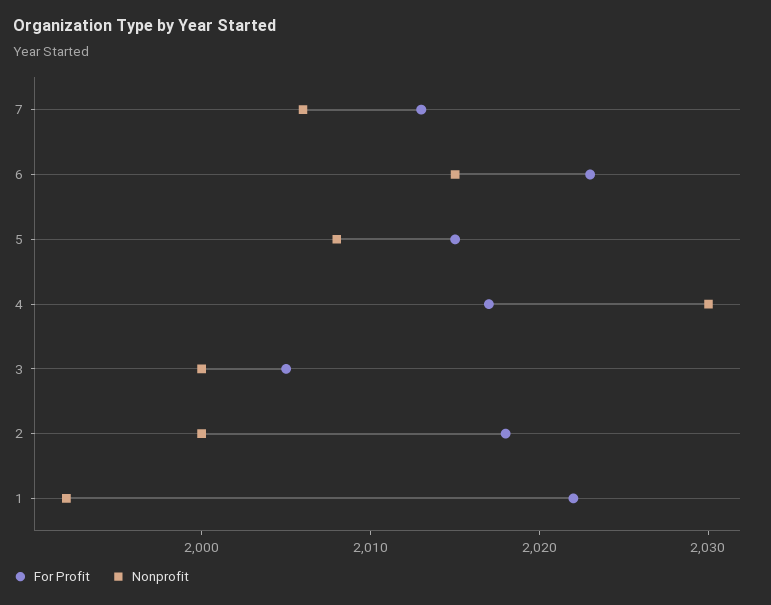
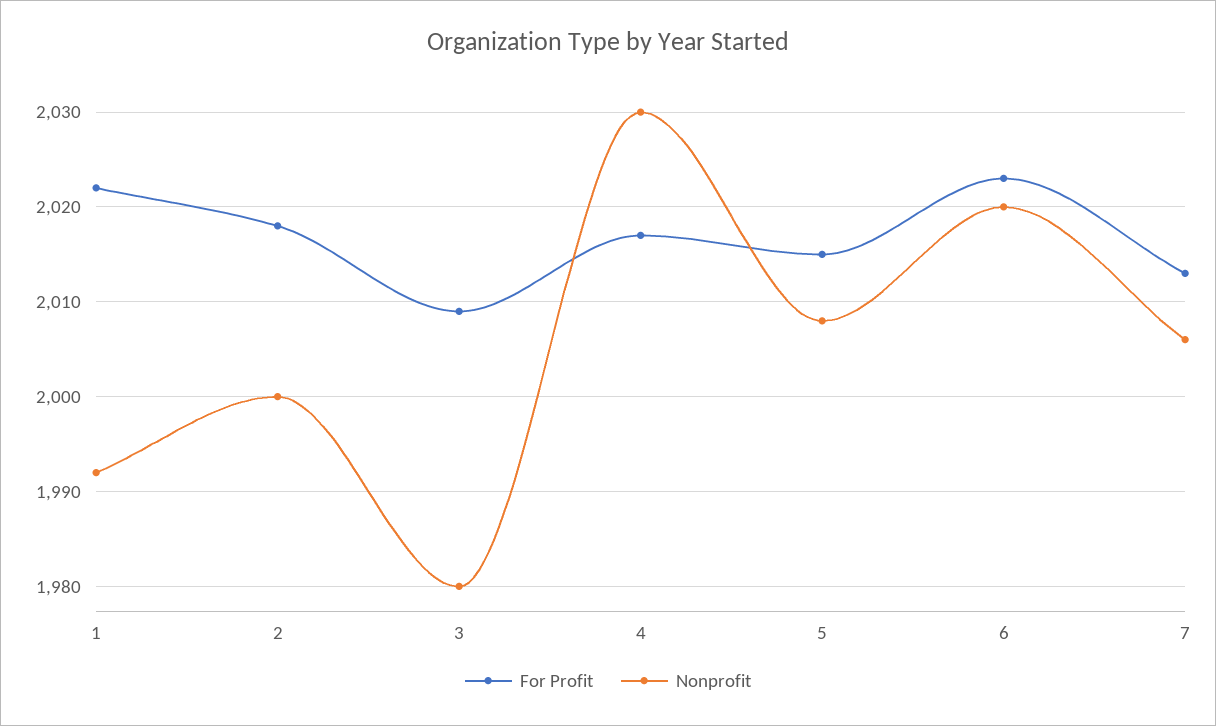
Nonprofit, 6: 2015 -> 2020
For Profit, 3: 2005 -> 2009
Nonprofit, 3: 2000 -> 1980

